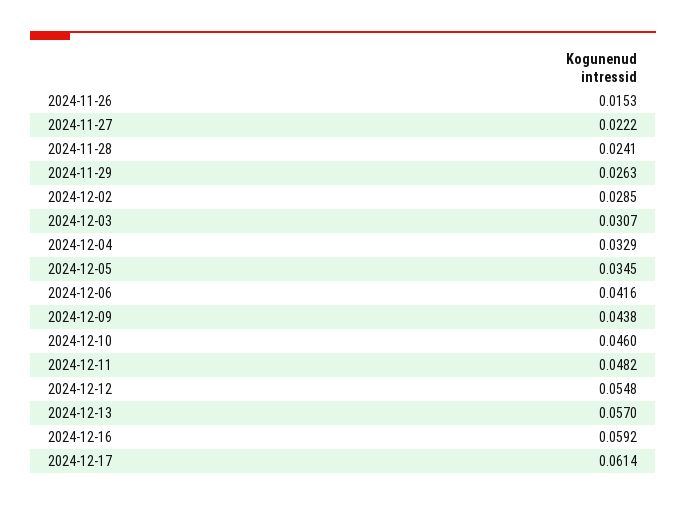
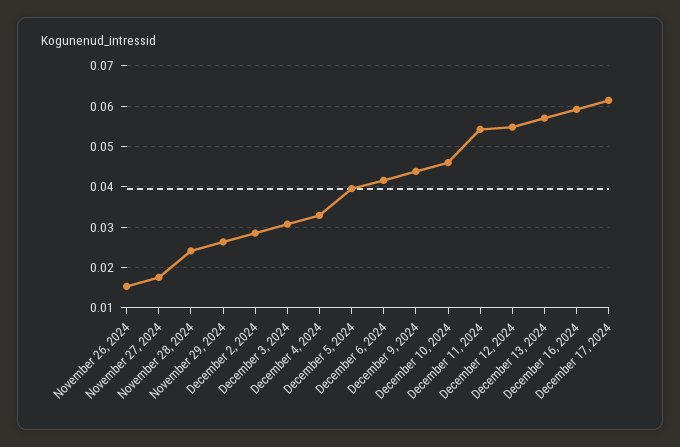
2024-11-27: 0.0222 -> 0.018
2024-12-05: 0.0345 -> 0.04
2024-12-11: 0.0482 -> 0.054

